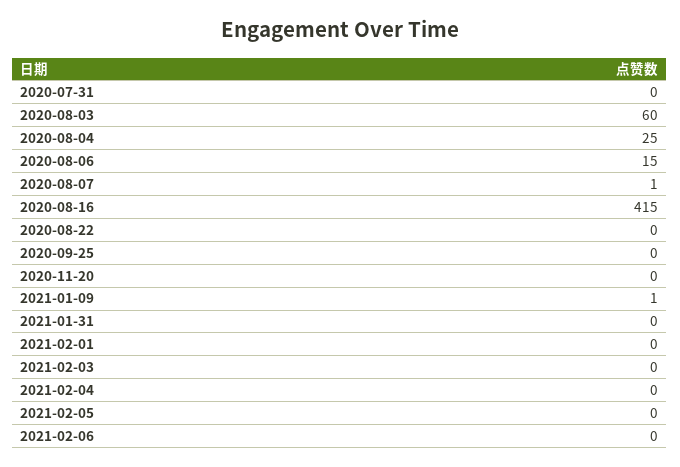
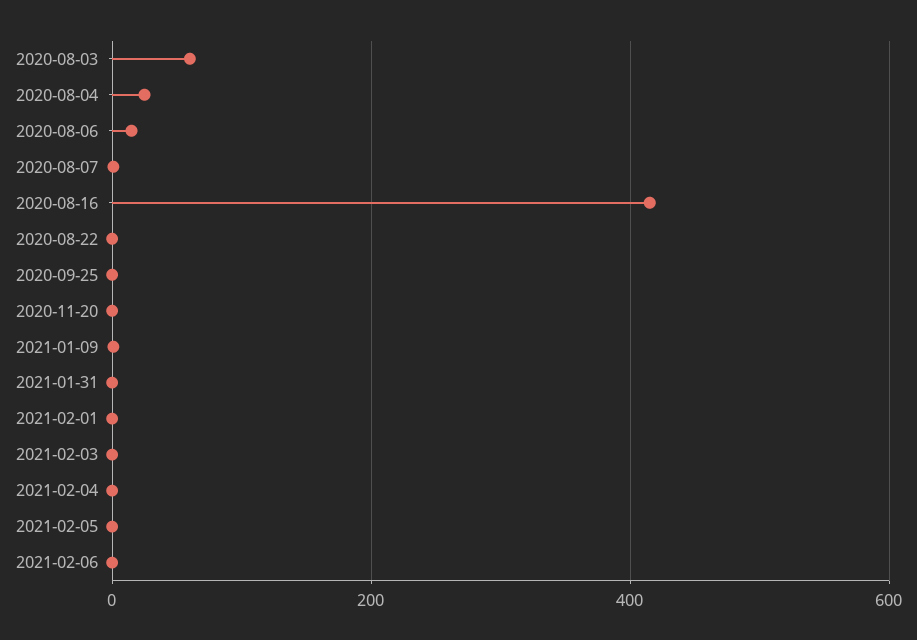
2020-07-31: 0 -> none

